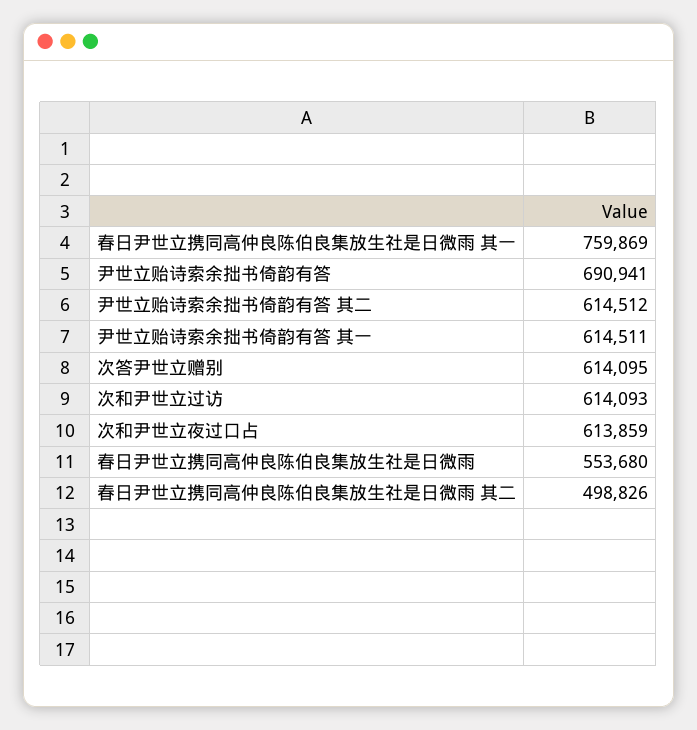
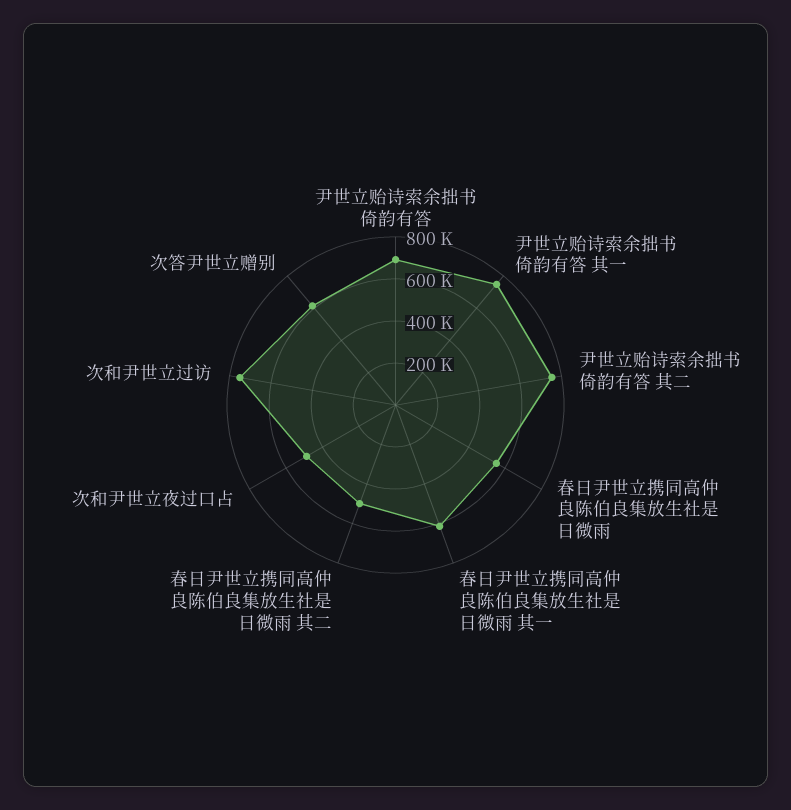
春日尹世立携同高仲良陈伯良集放生社是日微雨 其一: 759869 -> 600000
尹世立贻诗索余拙书倚韵有答 其二: 614512 -> 750000
尹世立贻诗索余拙书倚韵有答 其一: 614511 -> 750000
次和尹世立过访: 614093 -> 750000
次和尹世立夜过口占: 613859 -> 500000

